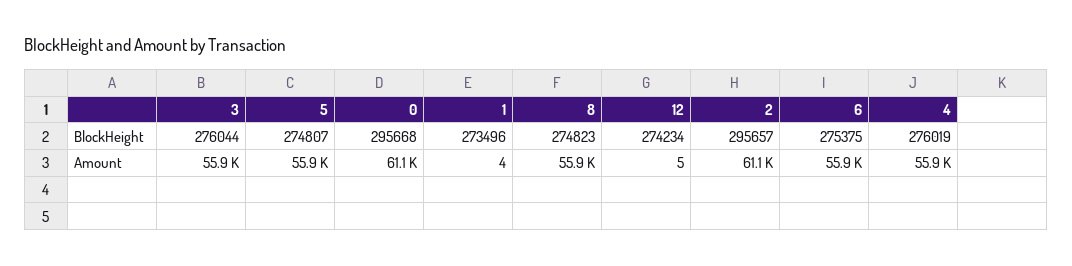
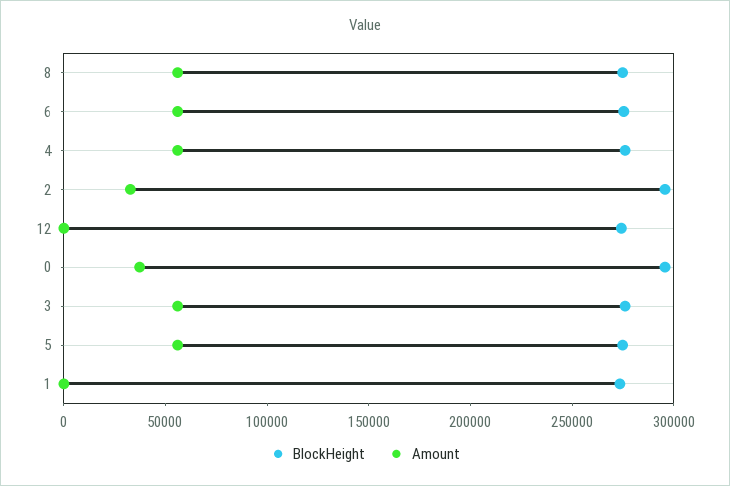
Amount, 0: 61100 -> 40000
Amount, 2: 61100 -> 30000

